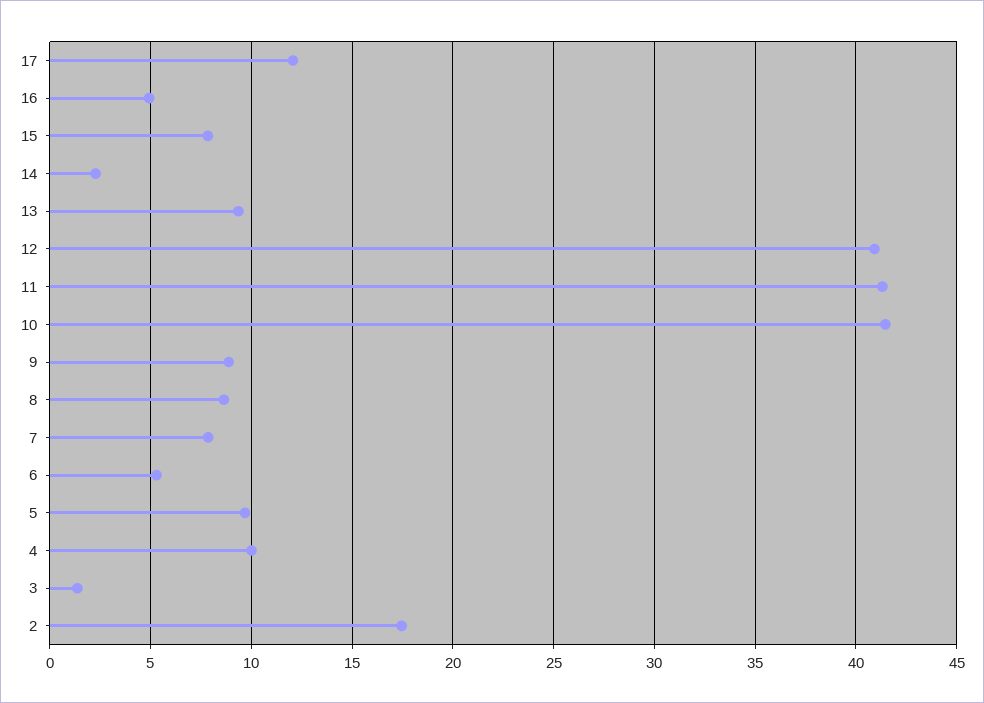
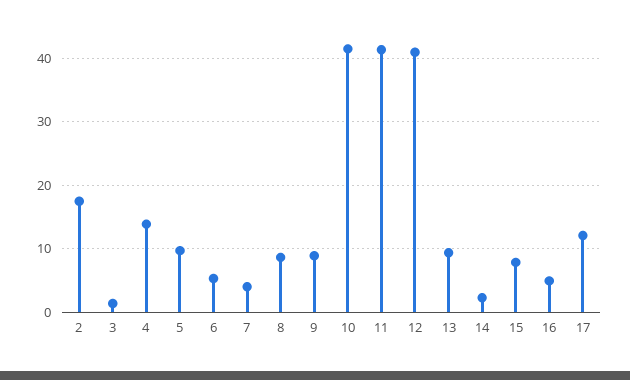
7: 8 -> 4
4: 10 -> 14

